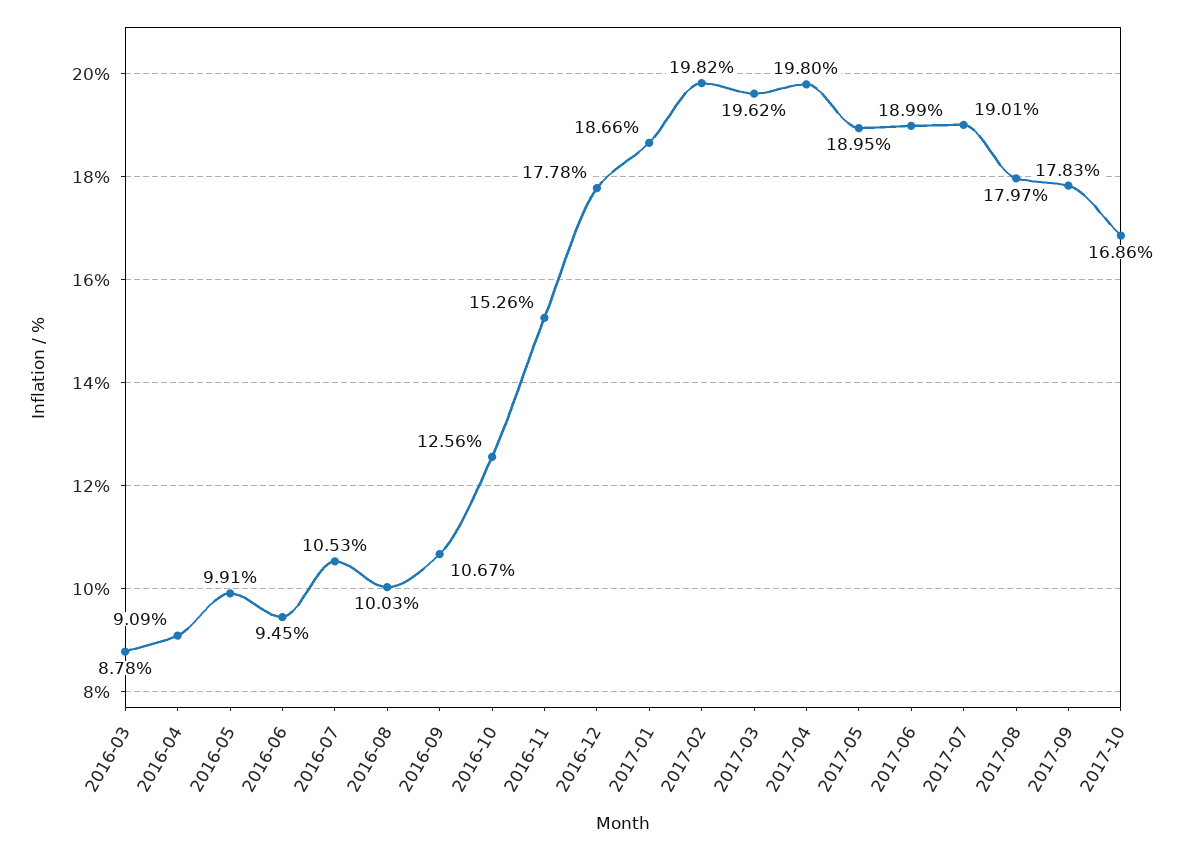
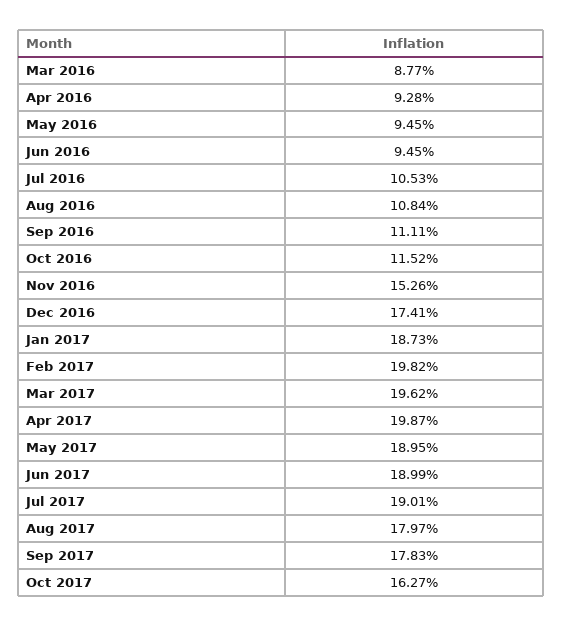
2016-03: 8.78 -> 8.77
2016-04: 9.09 -> 9.28
2016-05: 9.91 -> 9.45
2016-08: 10.03 -> 10.84
2016-09: 10.67 -> 11.11
2016-10: 12.56 -> 11.52
2016-12: 17.78 -> 17.41
2017-01: 18.66 -> 18.73
2017-04: 19.8 -> 19.87
2017-10: 16.86 -> 16.27

